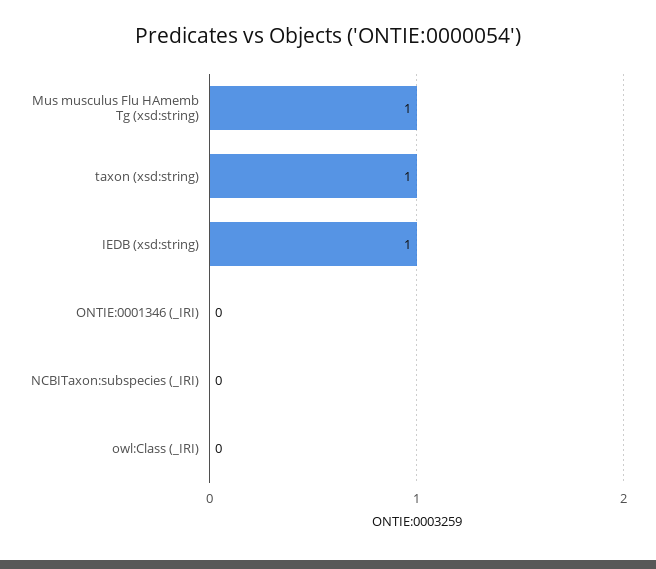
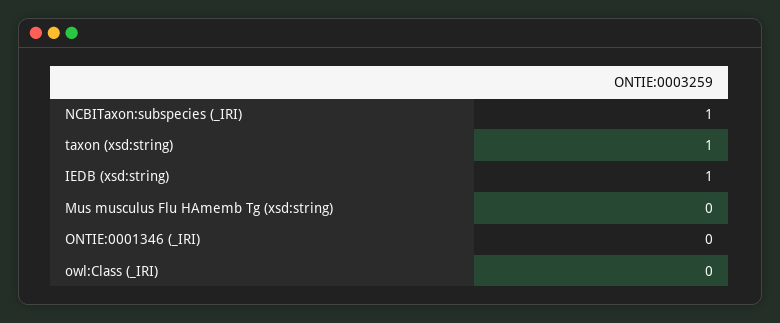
Mus musculus Flu HAmemb Tg (xsd:string): 1 -> 0
NCBITaxon:subspecies (_IRI): 0 -> 1

